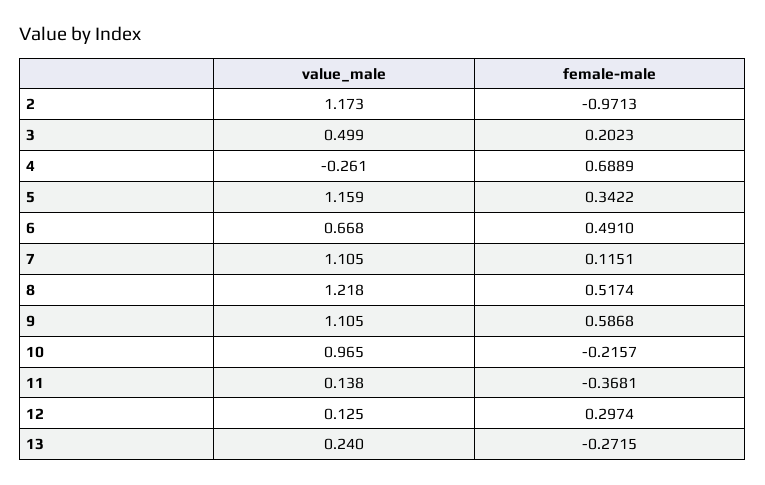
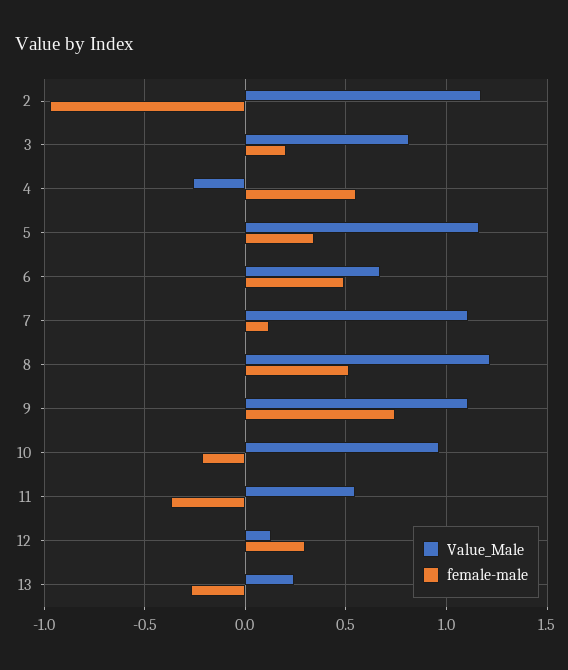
value_male, 3: 0.499 -> 0.8
female-male, 4: 0.6889 -> 0.55
female-male, 9: 0.5868 -> 0.75
value_male, 11: 0.138 -> 0.55

